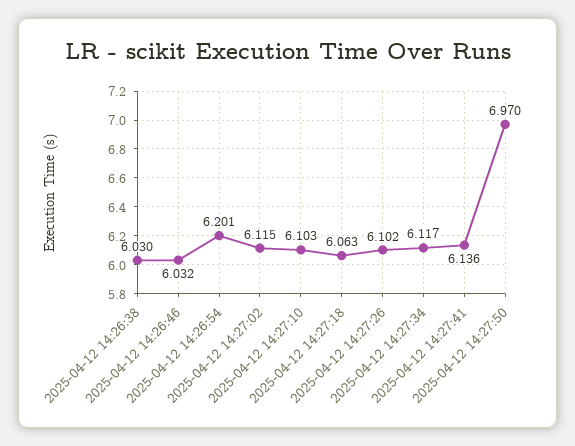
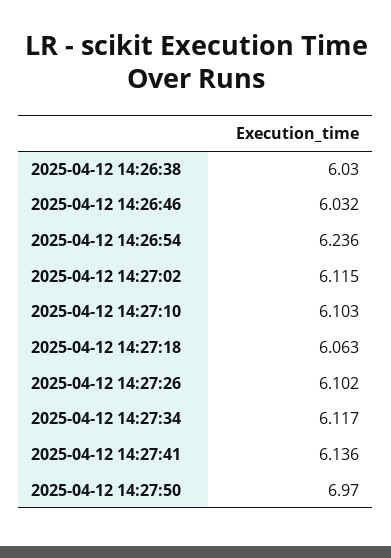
2025-04-12 14:26:54: 6.201 -> 6.236

